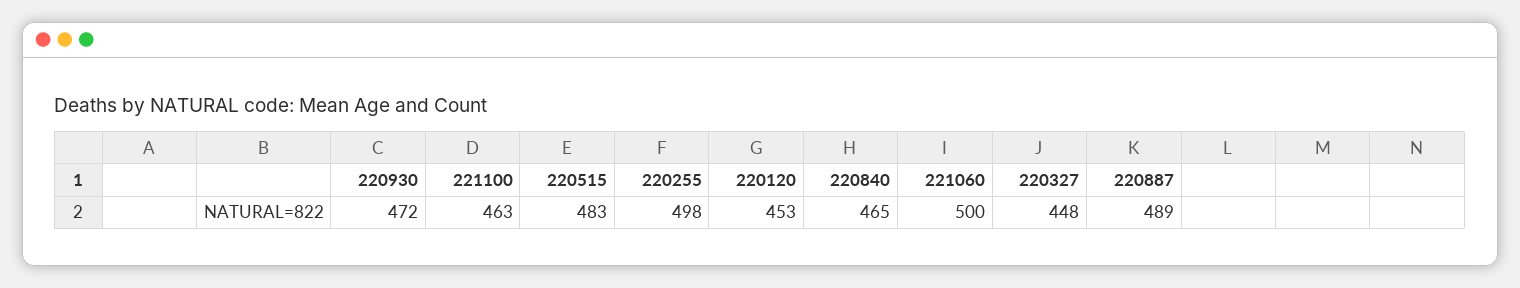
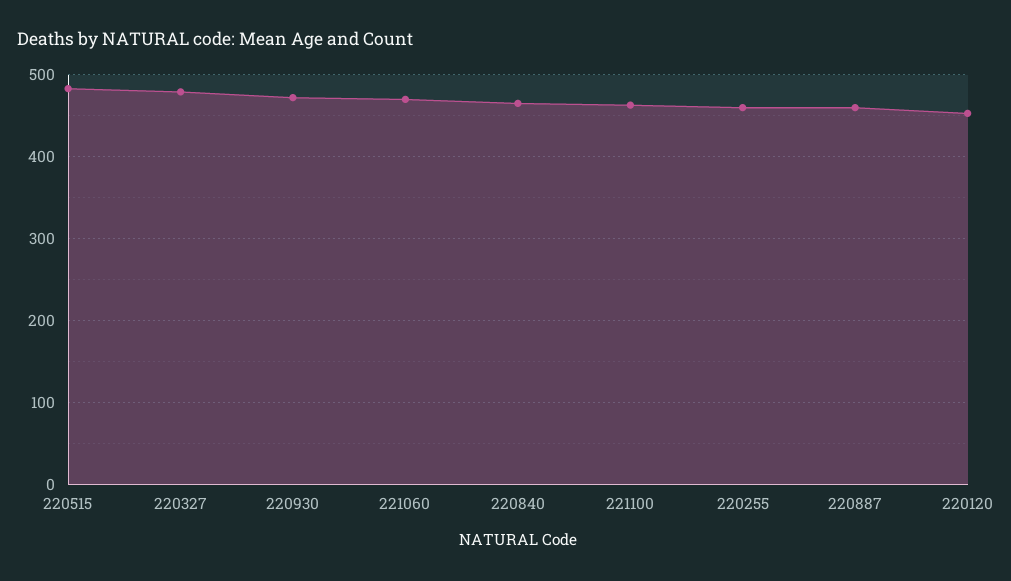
220255: 498 -> 460
221060: 500 -> 470
220327: 448 -> 480
220887: 489 -> 460

